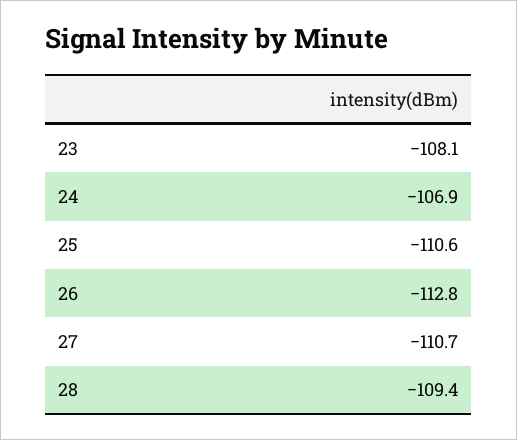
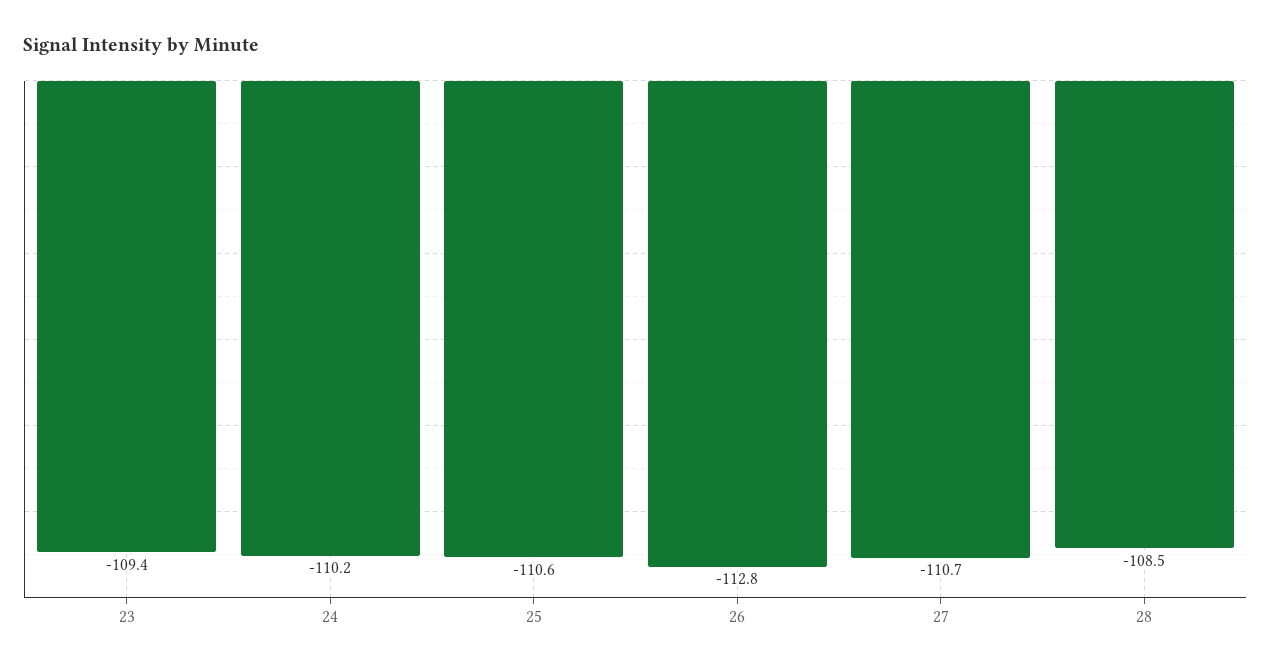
23: -108.1 -> -109.4
24: -106.9 -> -110.2
28: -109.4 -> -108.5

